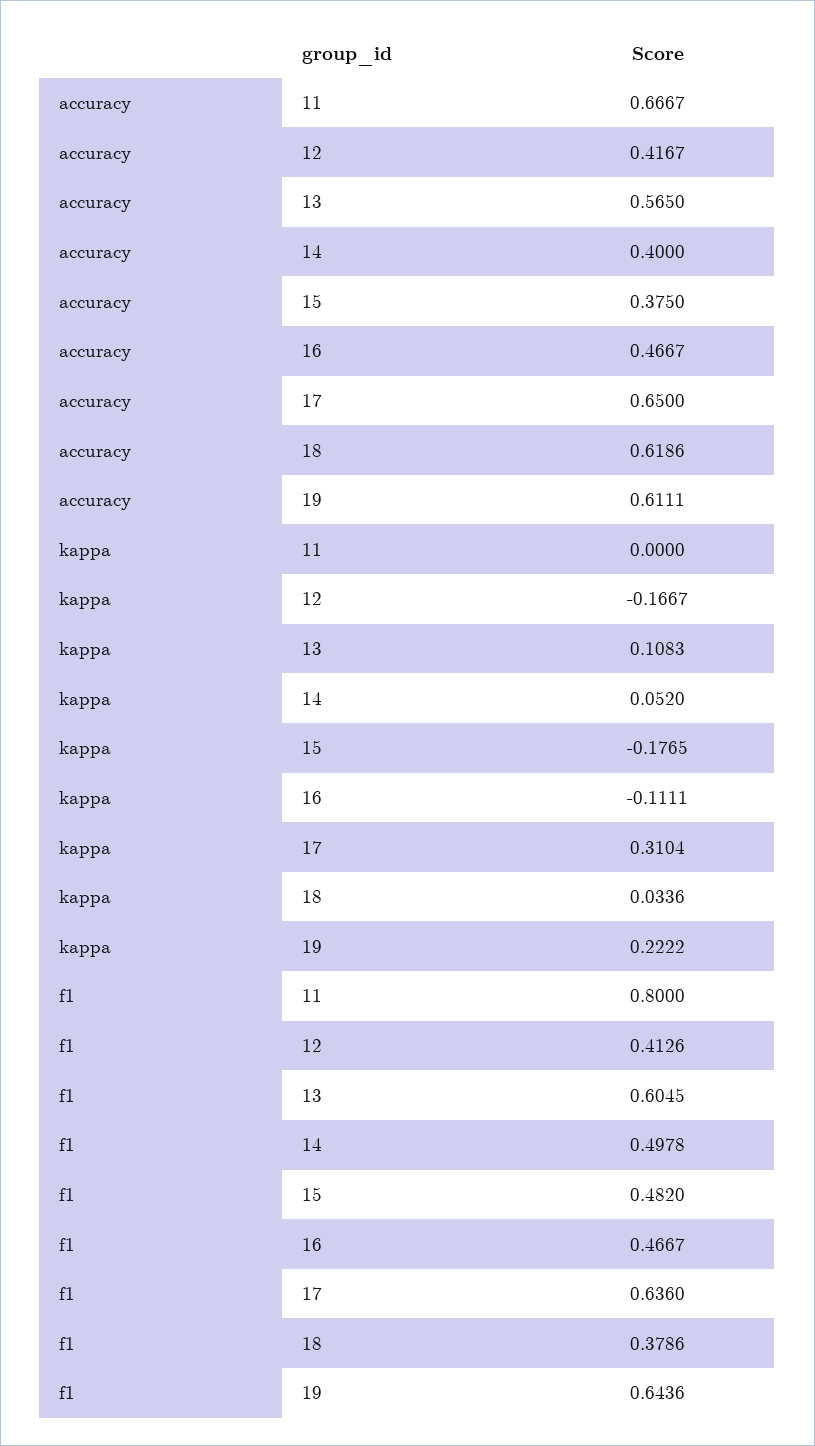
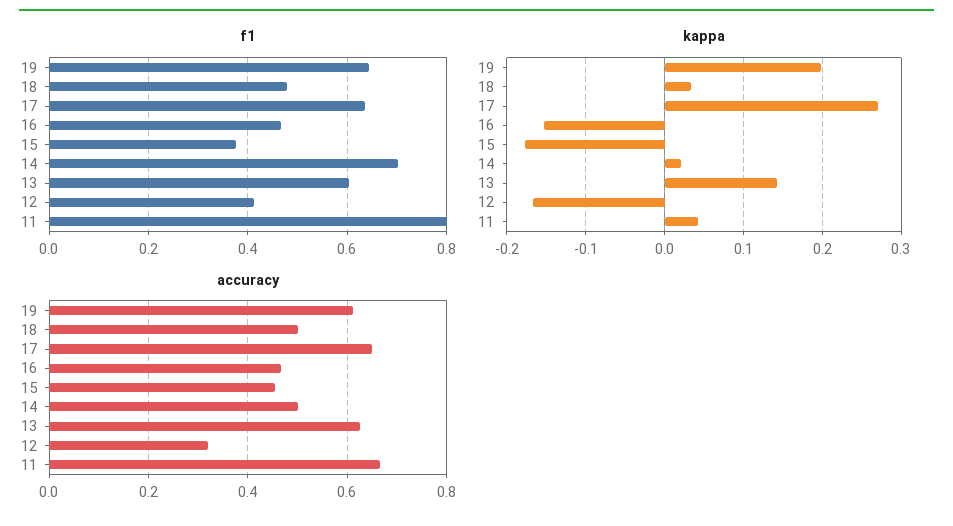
accuracy, 12: 0.4167 -> 0.32
accuracy, 13: 0.565 -> 0.62
accuracy, 14: 0.4 -> 0.5
accuracy, 15: 0.375 -> 0.46
accuracy, 18: 0.6186 -> 0.5
kappa, 11: 0 -> 0.04
kappa, 13: 0.1083 -> 0.14
kappa, 14: 0.052 -> 0.02
kappa, 16: -0.1111 -> -0.15
kappa, 17: 0.3104 -> 0.27
kappa, 19: 0.2222 -> 0.2
f1, 14: 0.4978 -> 0.7
f1, 15: 0.482 -> 0.38
f1, 18: 0.3786 -> 0.48

